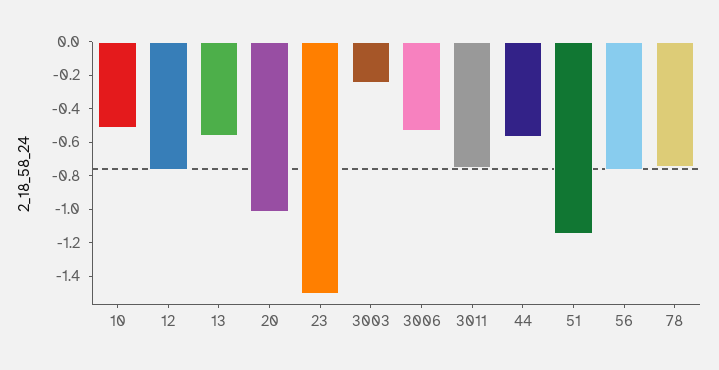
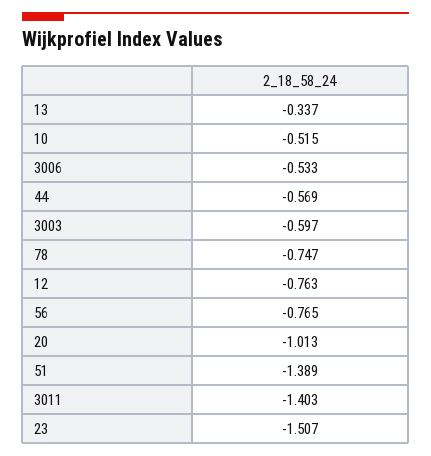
13: -0.55 -> -0.337
3003: -0.25 -> -0.597
3011: -0.75 -> -1.403
51: -1.15 -> -1.389

